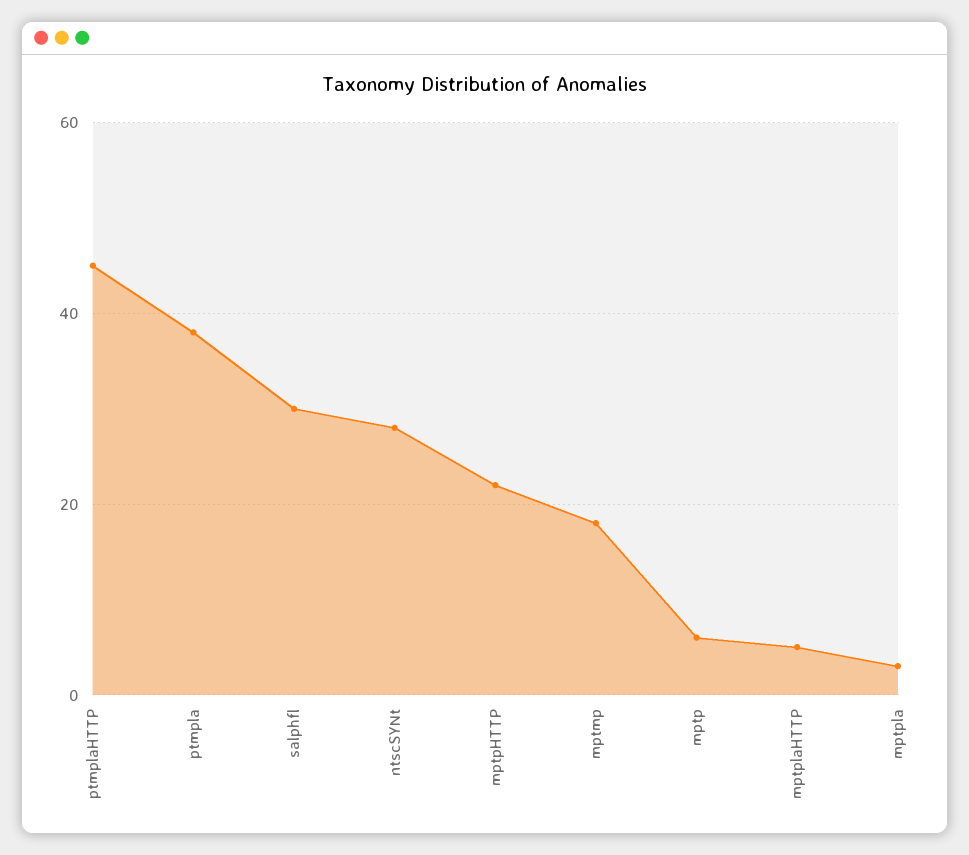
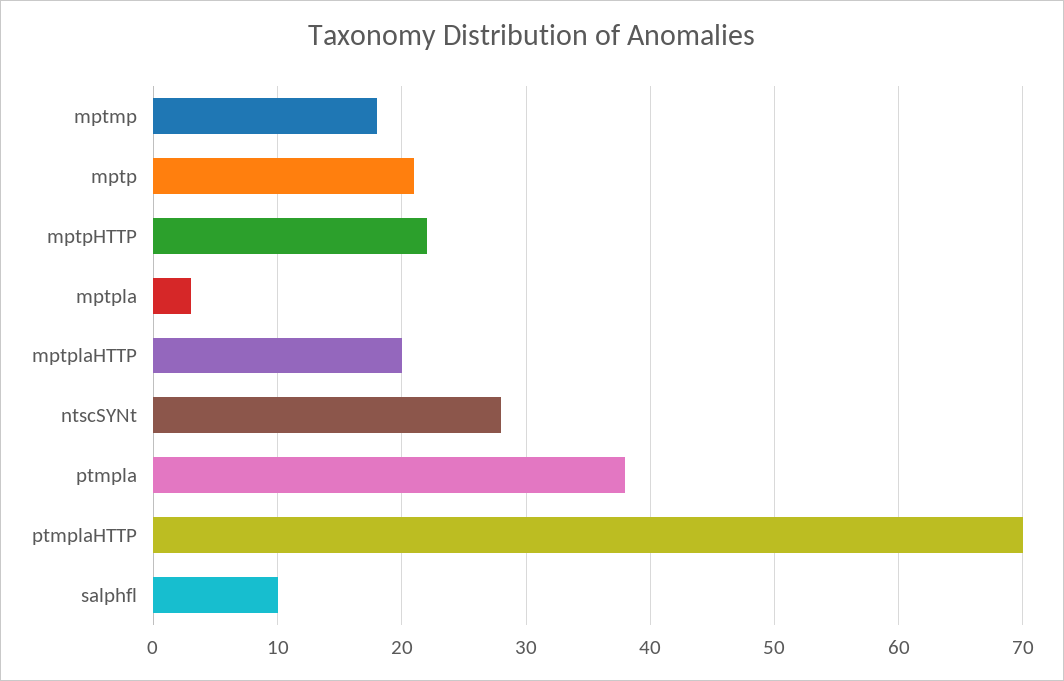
ptmplaHTTP: 45 -> 70
salphfl: 30 -> 10
mptp: 5 -> 21
mptplaHTTP: 5 -> 20

